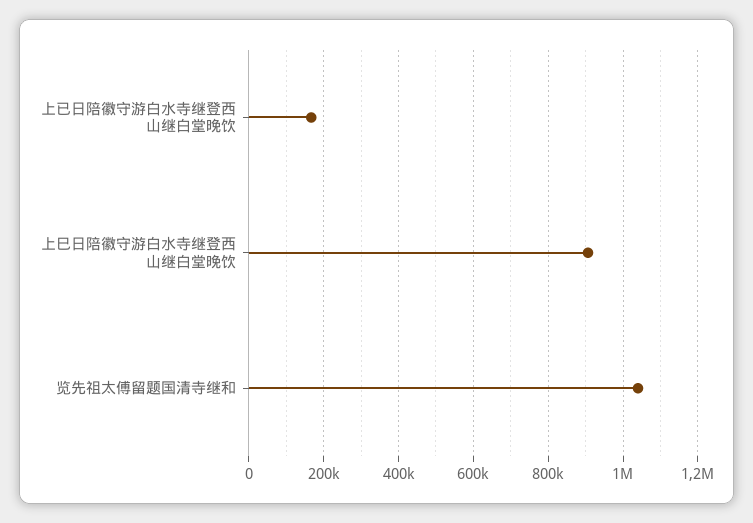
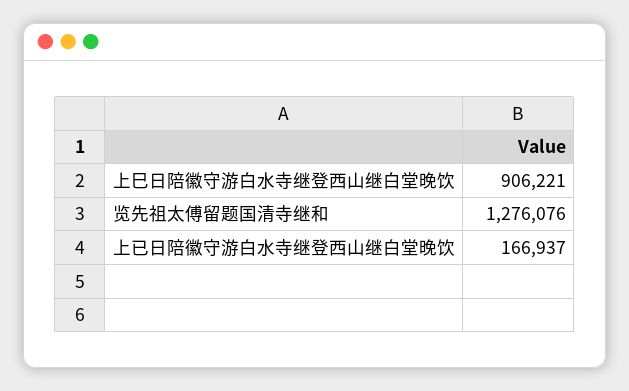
览先祖太傅留题国清寺继和: 1040000 -> 1276076

